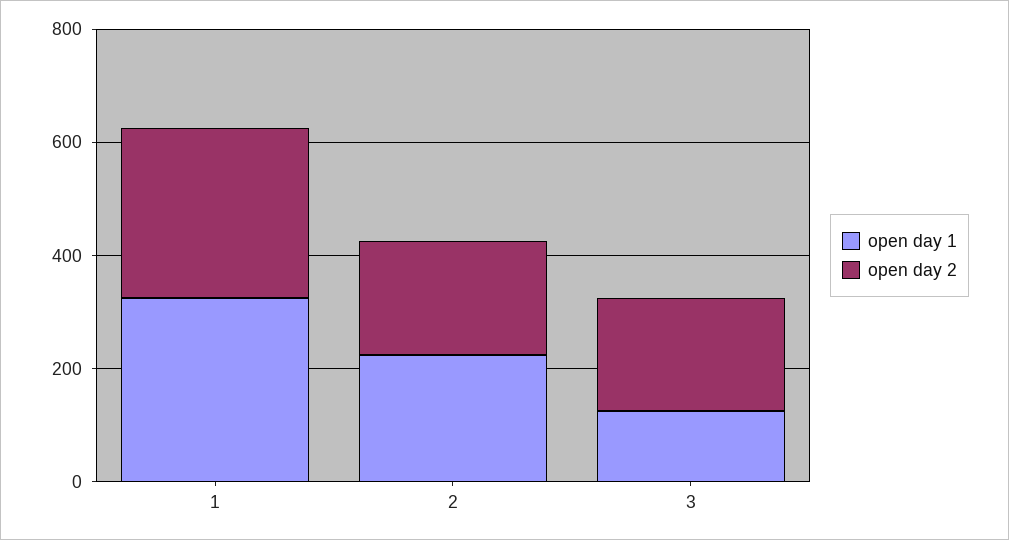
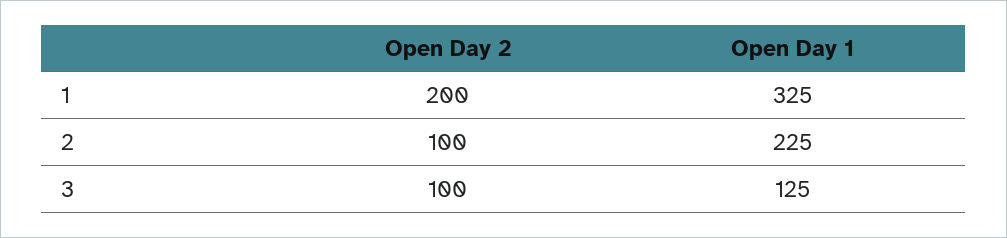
open day 2, 1: 300 -> 200
open day 2, 2: 200 -> 100
open day 2, 3: 200 -> 100

